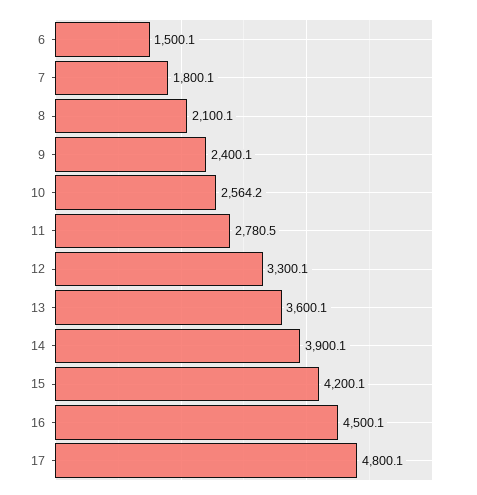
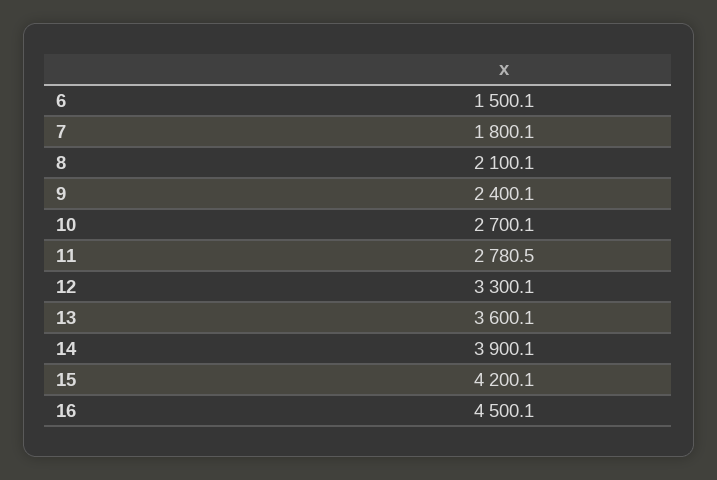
10: 2564.2 -> 2700.1
17: 4800.1 -> none

